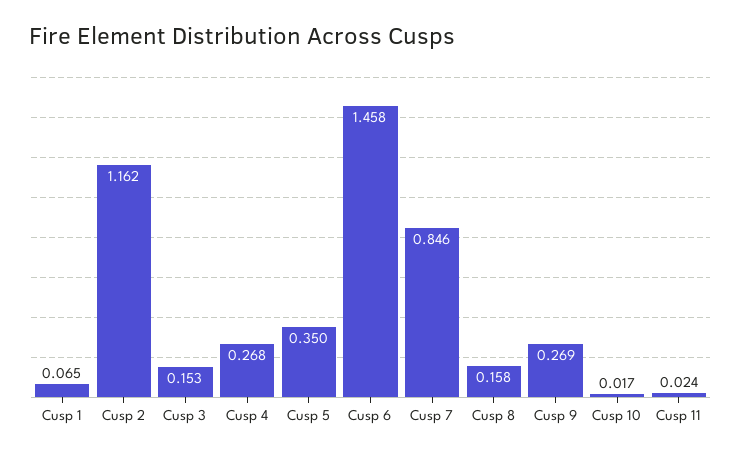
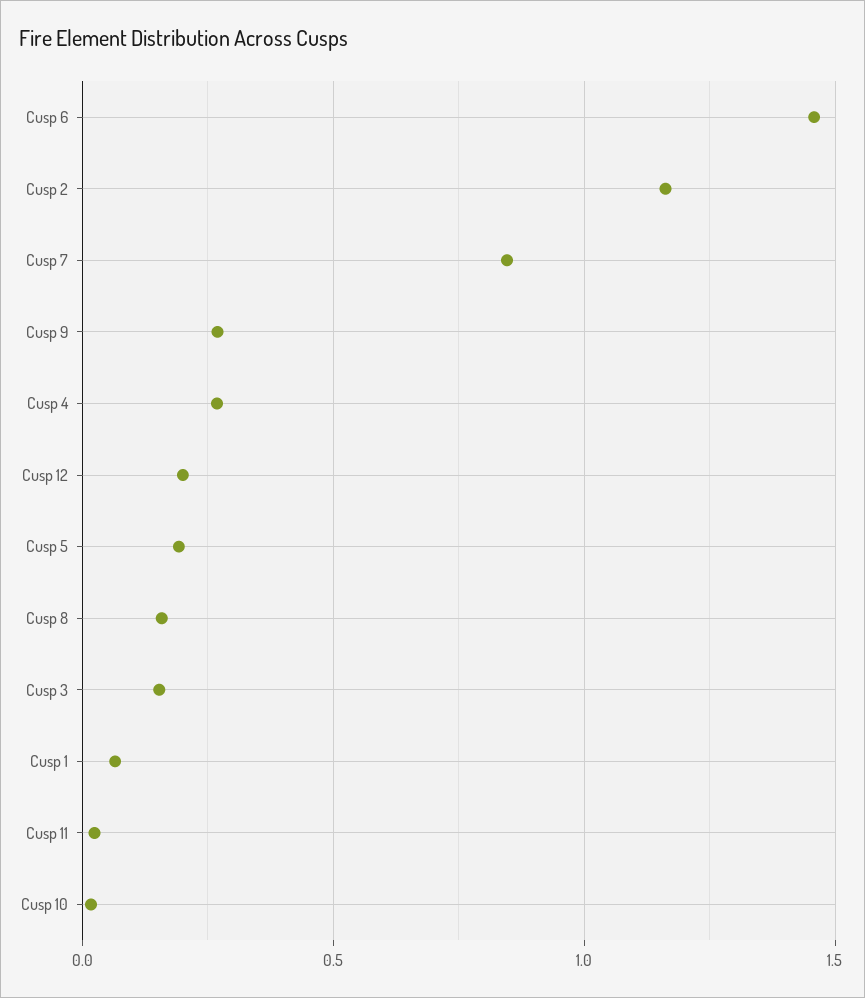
Cusp 5: 0.35 -> 0.2
Cusp 12: none -> 0.2

